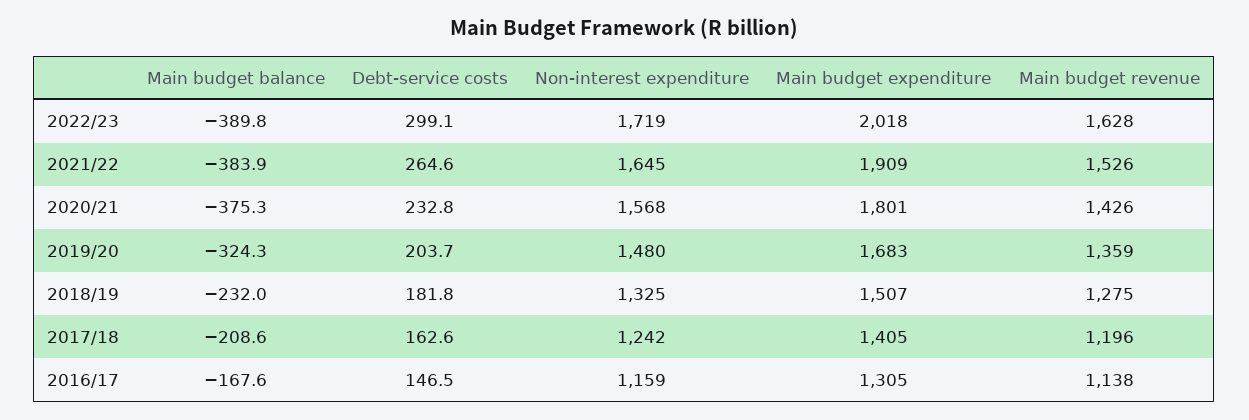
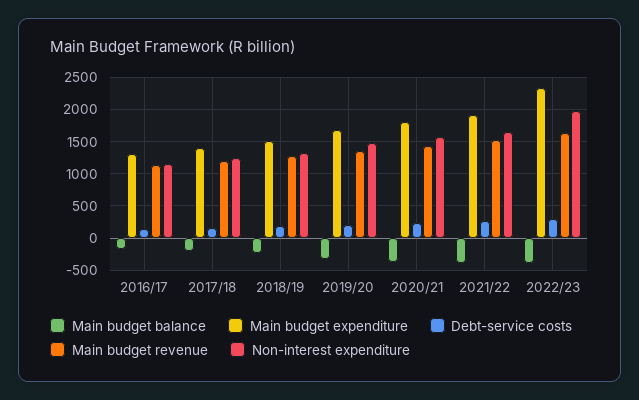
Non-interest expenditure, 2022/23: 1719 -> 2000
Main budget expenditure, 2022/23: 2018 -> 2300

